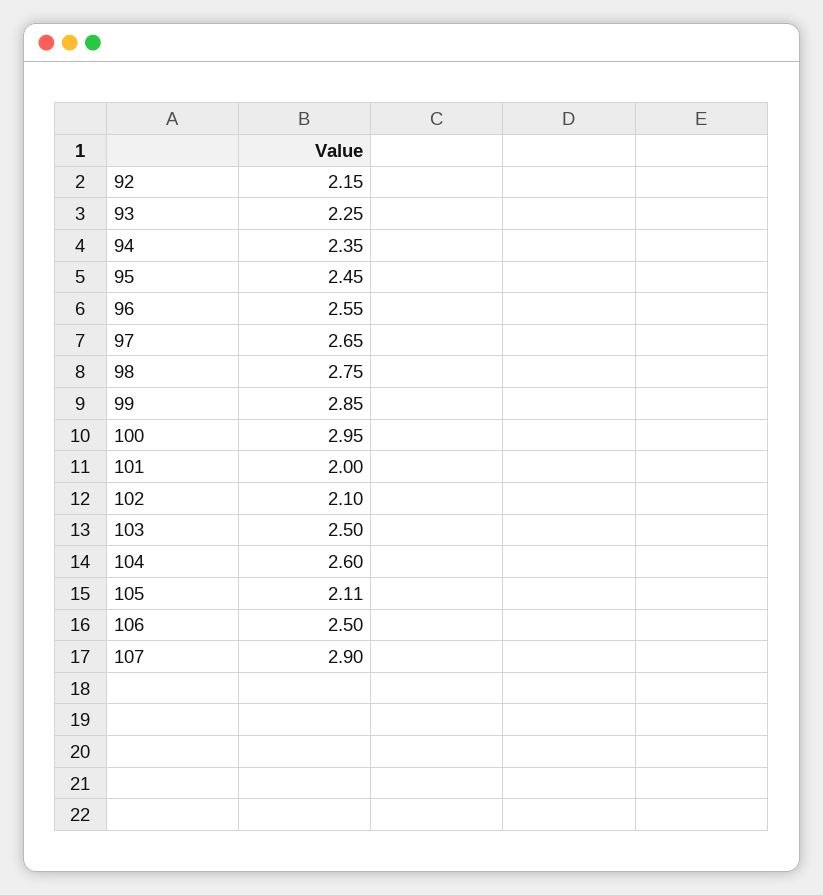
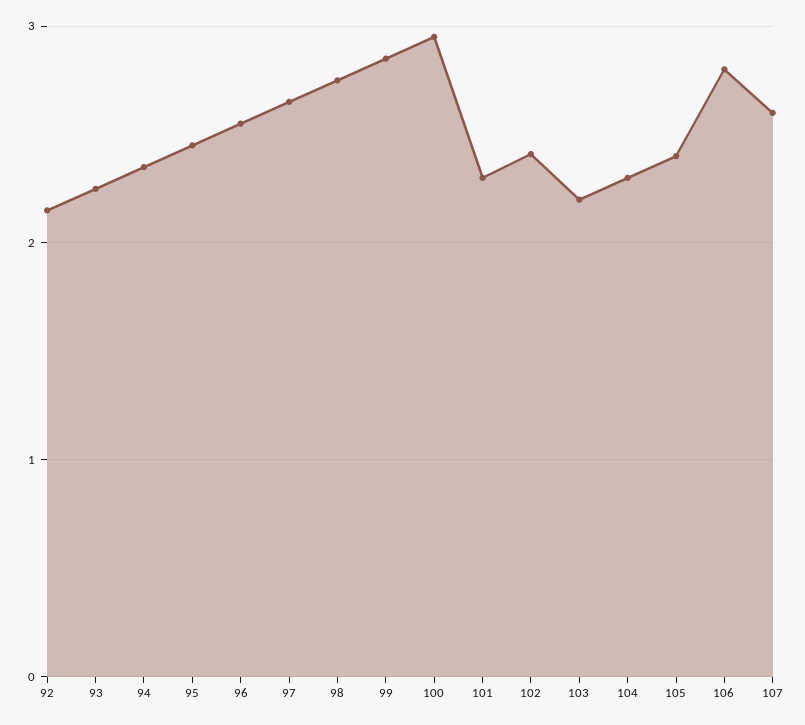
101: 2 -> 2.3
102: 2.1 -> 2.4
103: 2.5 -> 2.2
104: 2.6 -> 2.3
105: 2.11 -> 2.4
106: 2.5 -> 2.8
107: 2.9 -> 2.6

